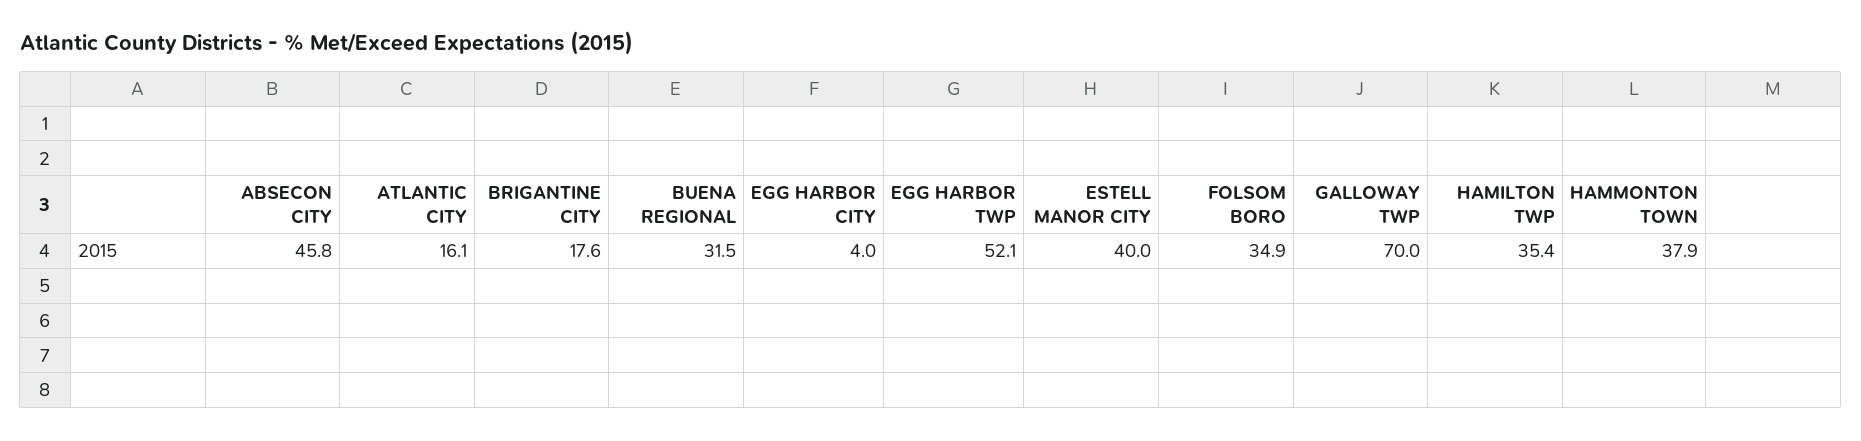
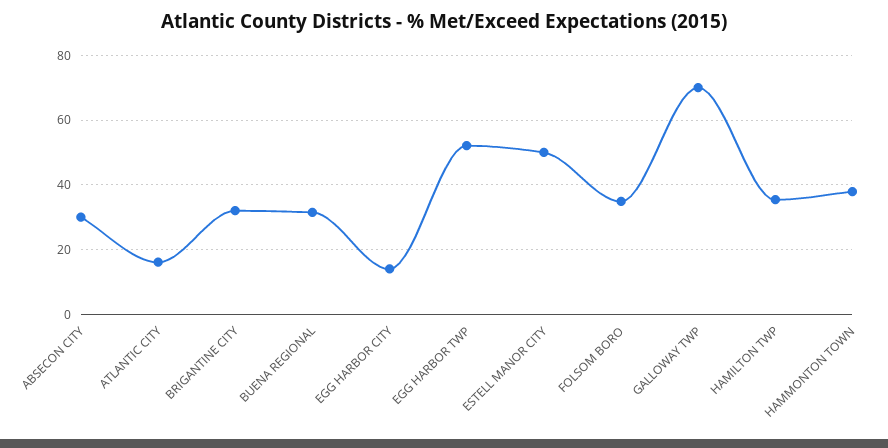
ABSECON CITY: 45.8 -> 30
BRIGANTINE CITY: 17.6 -> 32
EGG HARBOR CITY: 4 -> 14
ESTELL MANOR CITY: 40 -> 50

